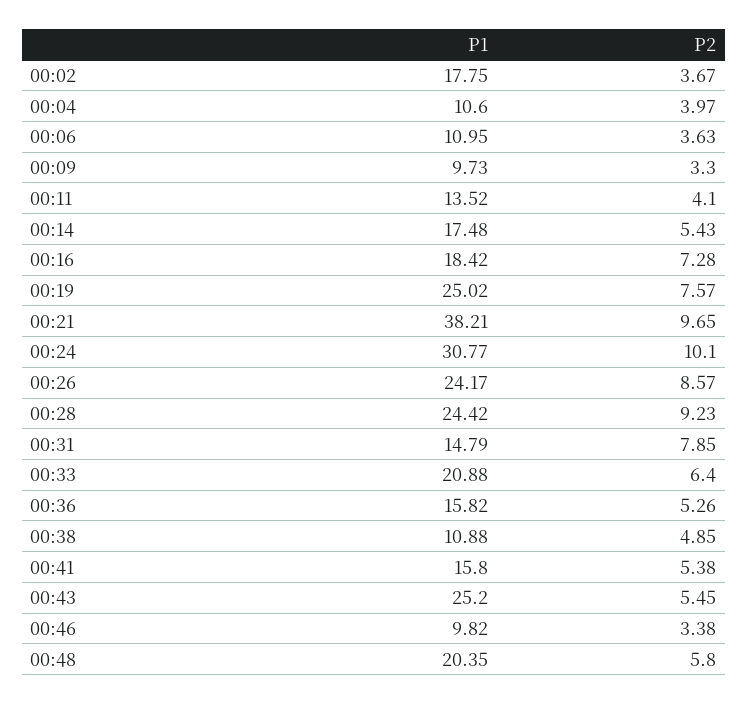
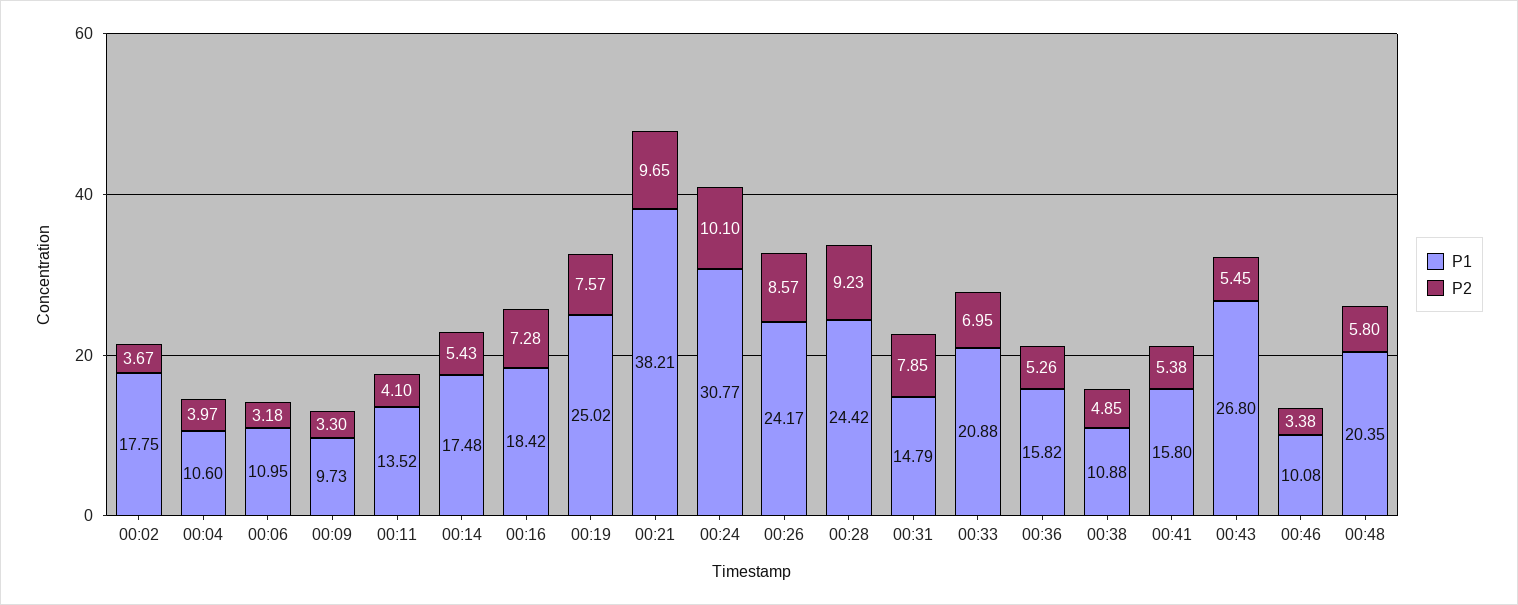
P2, 00:06: 3.63 -> 3.18
P2, 00:33: 6.4 -> 6.95
P1, 00:43: 25.2 -> 26.8
P1, 00:46: 9.82 -> 10.08

